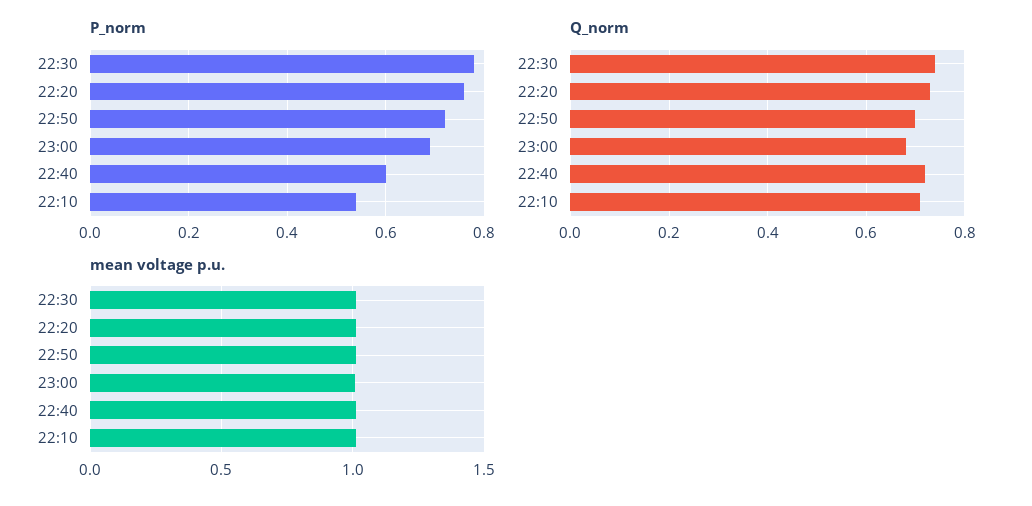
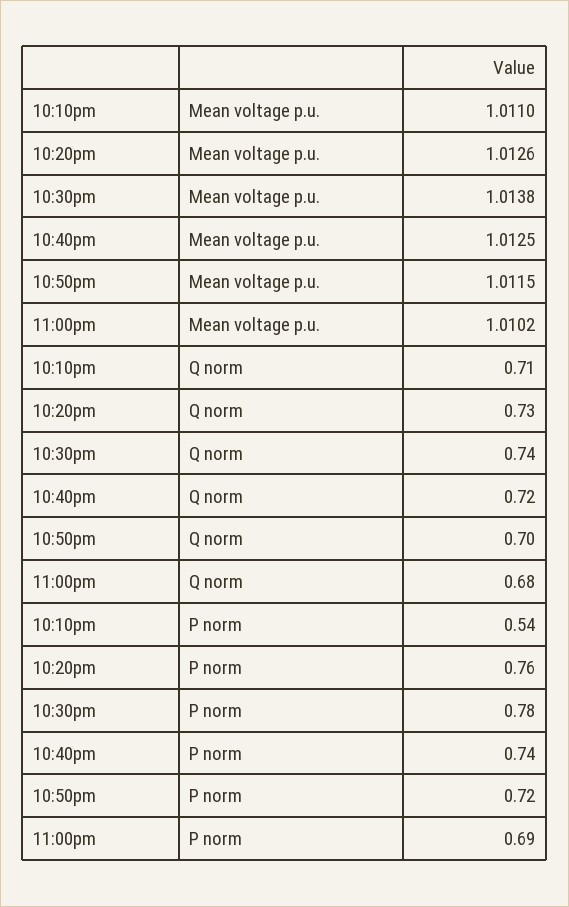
P_norm, 22:40: 0.6 -> 0.74

